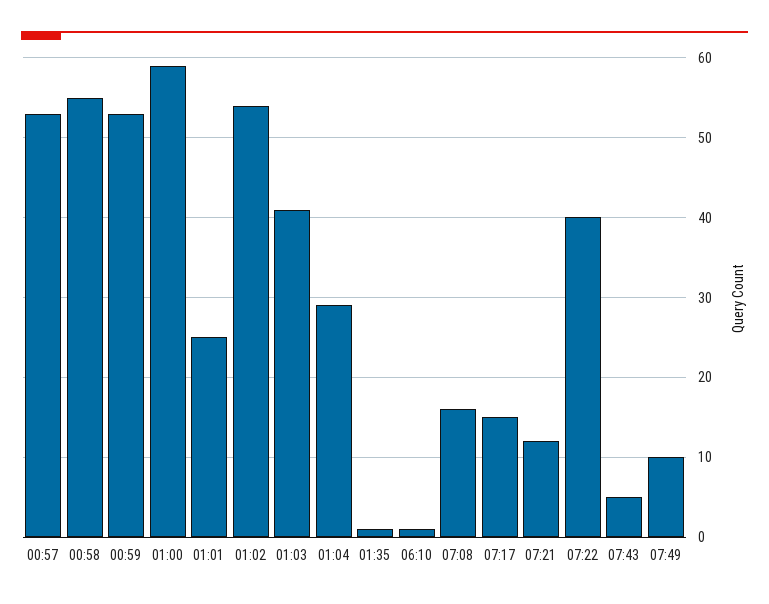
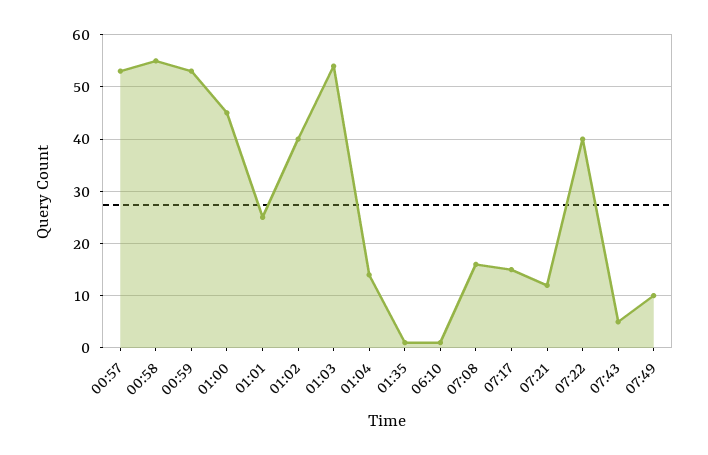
01:00: 59 -> 45
01:02: 54 -> 40
01:03: 41 -> 55
01:04: 29 -> 15

